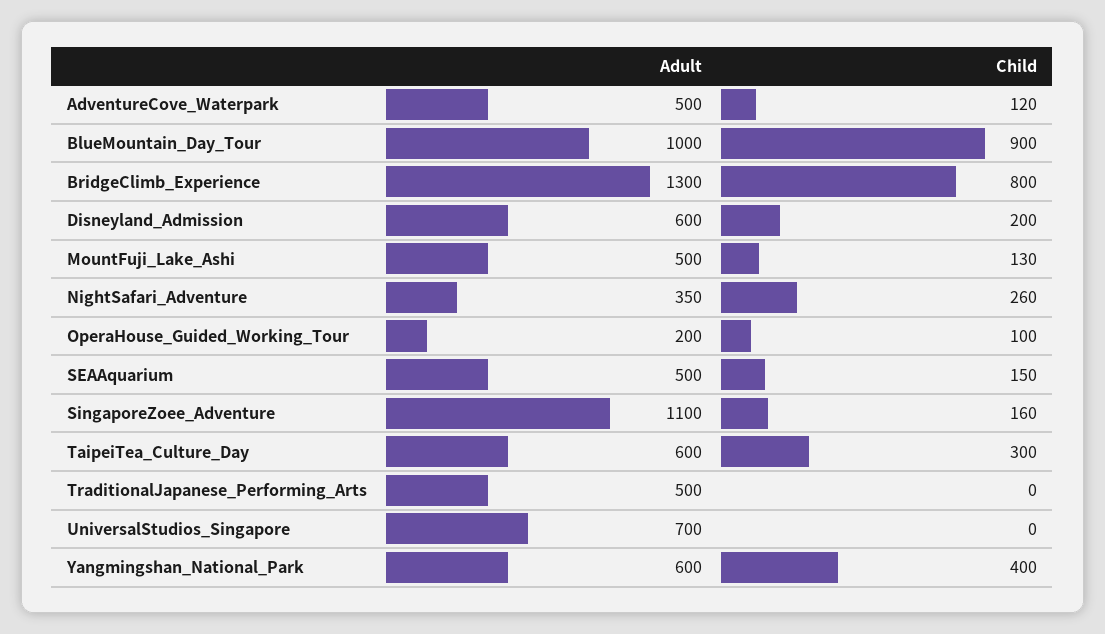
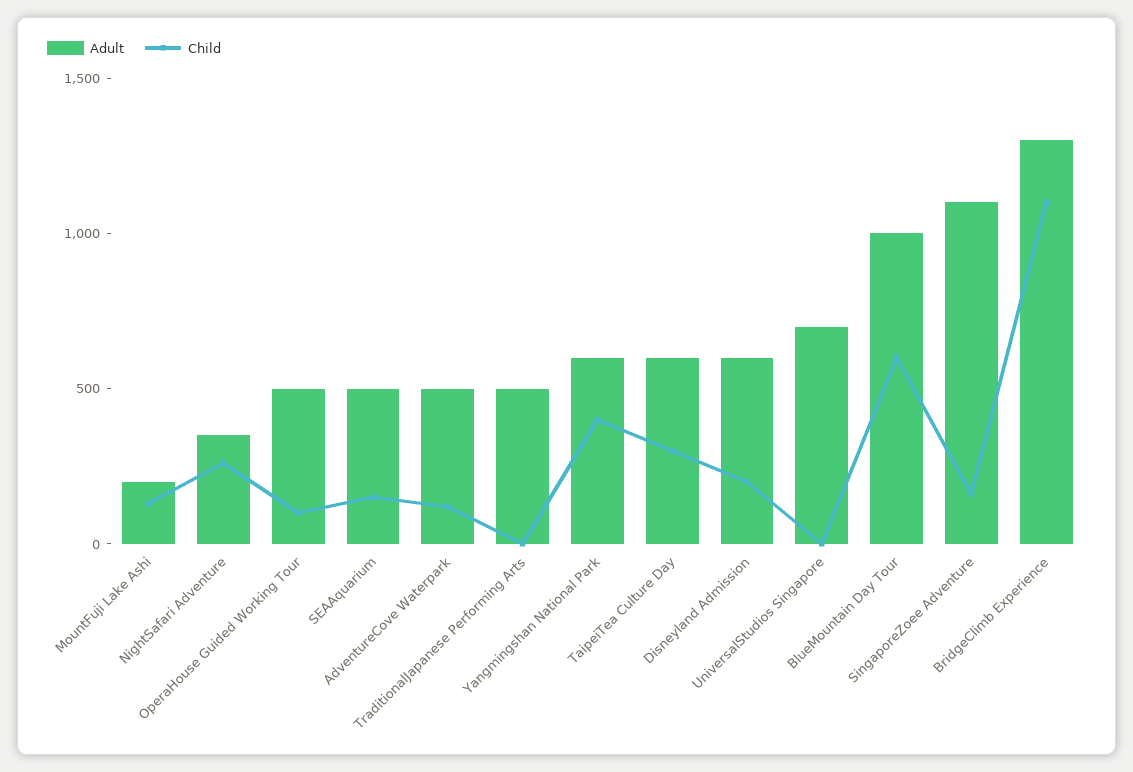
Child, BlueMountain_Day_Tour: 900 -> 600
Child, BridgeClimb_Experience: 800 -> 1100
Adult, MountFuji_Lake_Ashi: 500 -> 200
Adult, OperaHouse_Guided_Working_Tour: 200 -> 500

